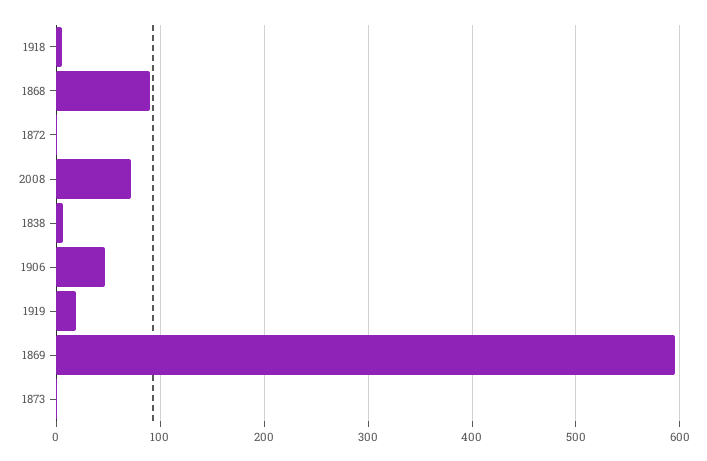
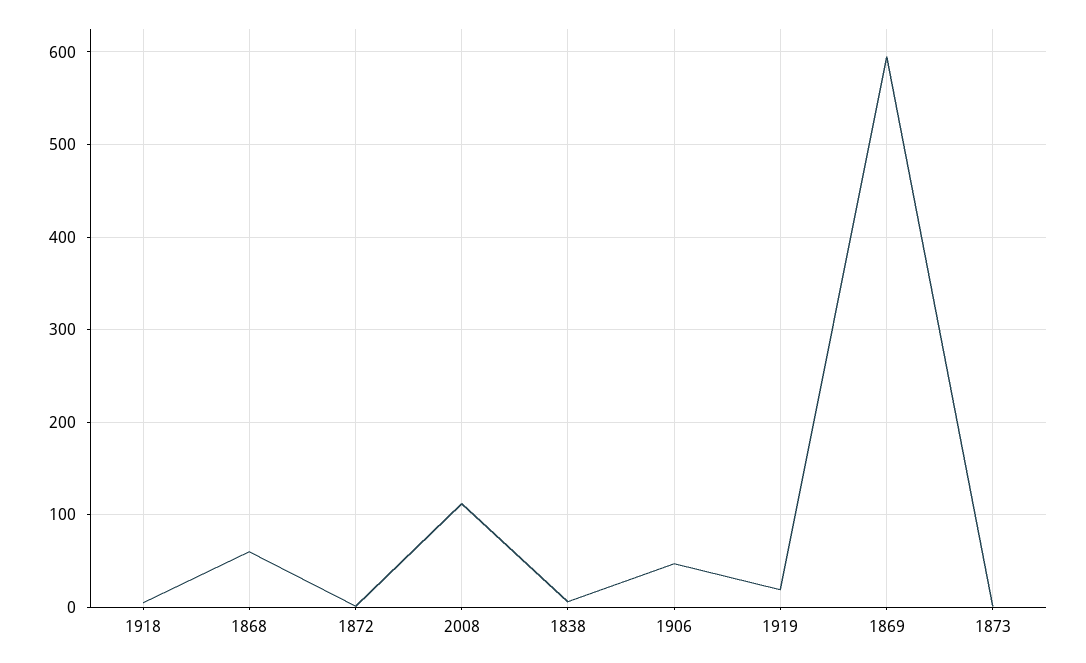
1868: 90 -> 60
2008: 70 -> 110

